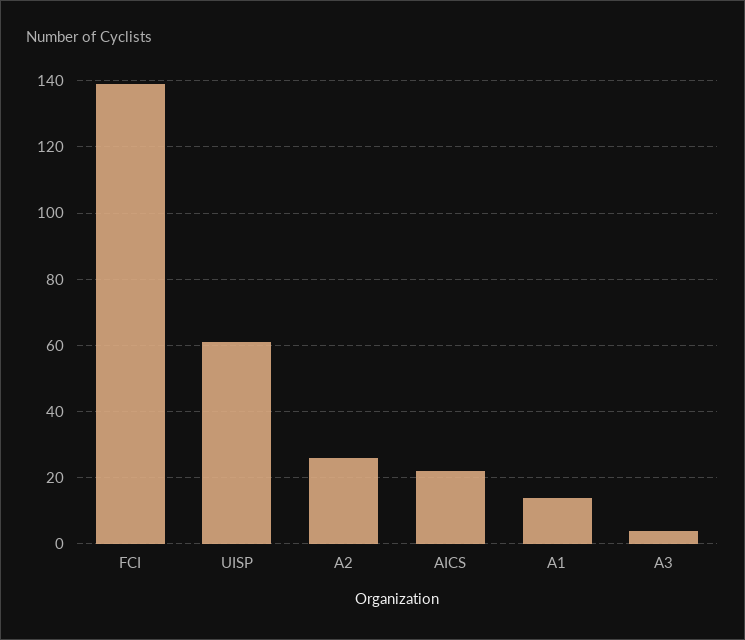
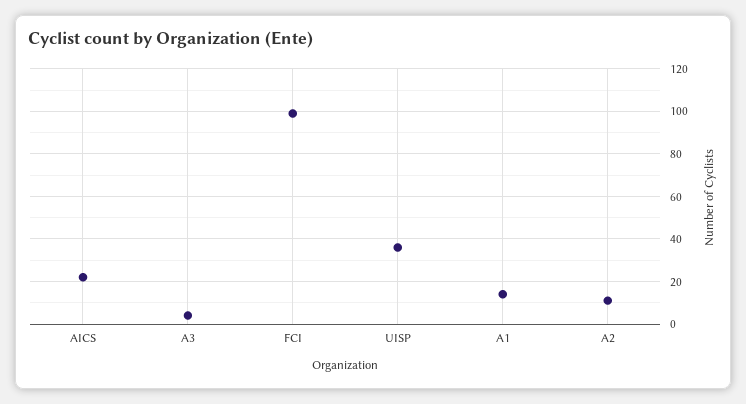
FCI: 140 -> 100
UISP: 60 -> 35
A2: 25 -> 10

